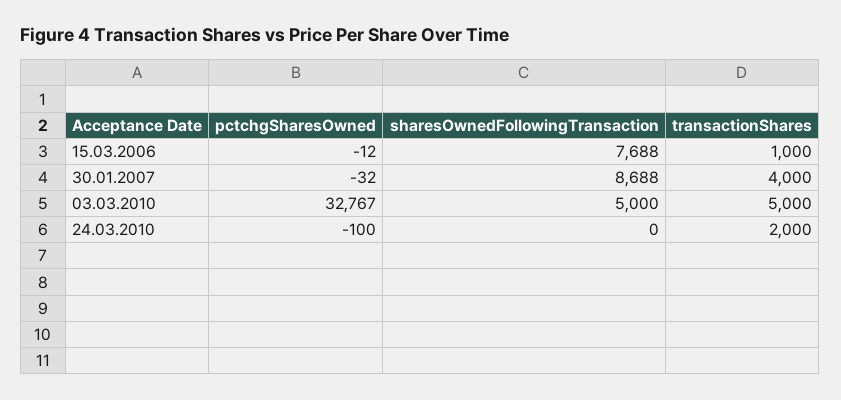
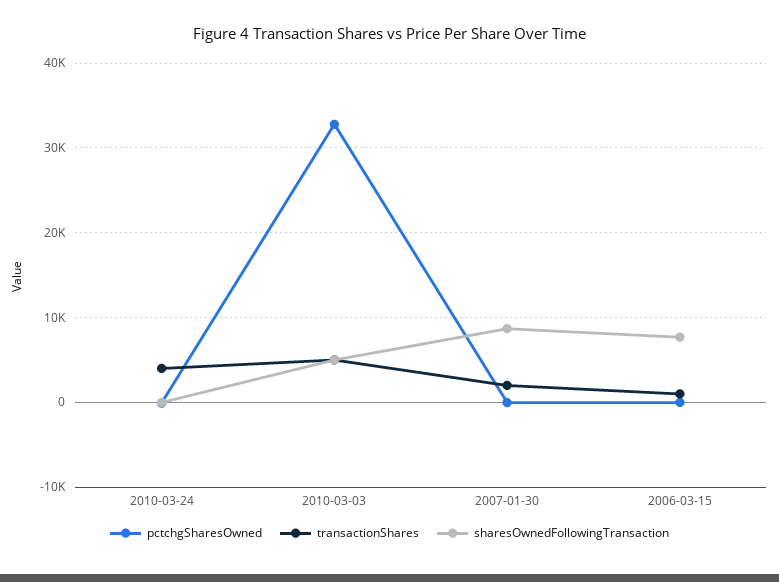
transactionShares, 30.01.2007: 4000 -> 2000
transactionShares, 24.03.2010: 2000 -> 4000

